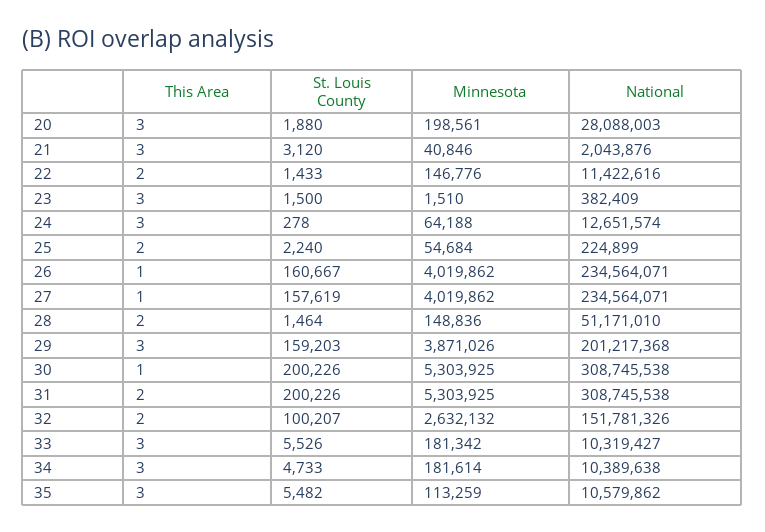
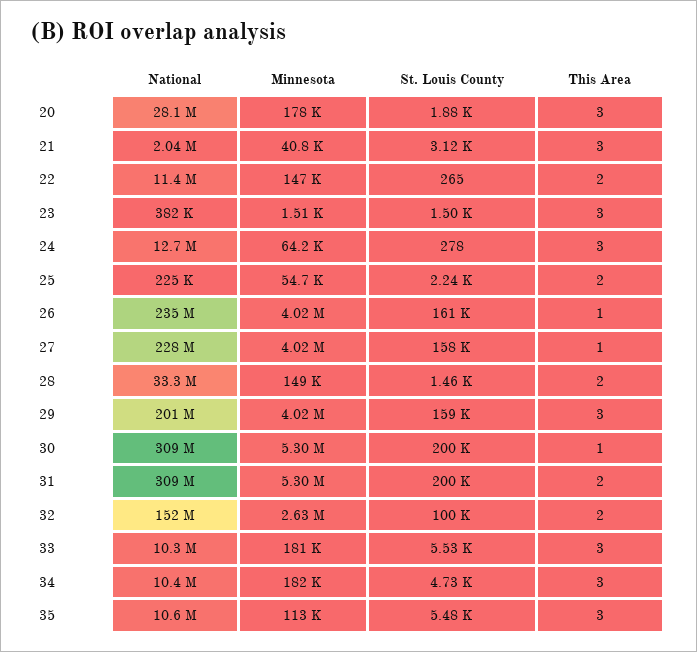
Minnesota, 20: 198561 -> 178000
St. Louis County, 22: 1433 -> 265
National, 27: 234564071 -> 228000000
National, 28: 51171010 -> 33300000
Minnesota, 29: 3871026 -> 4020000

